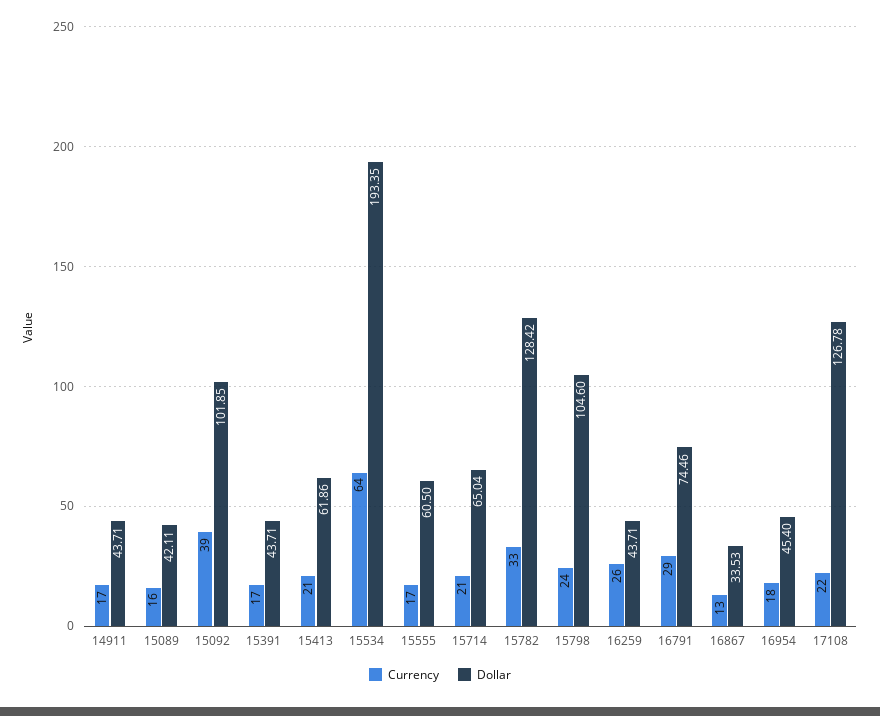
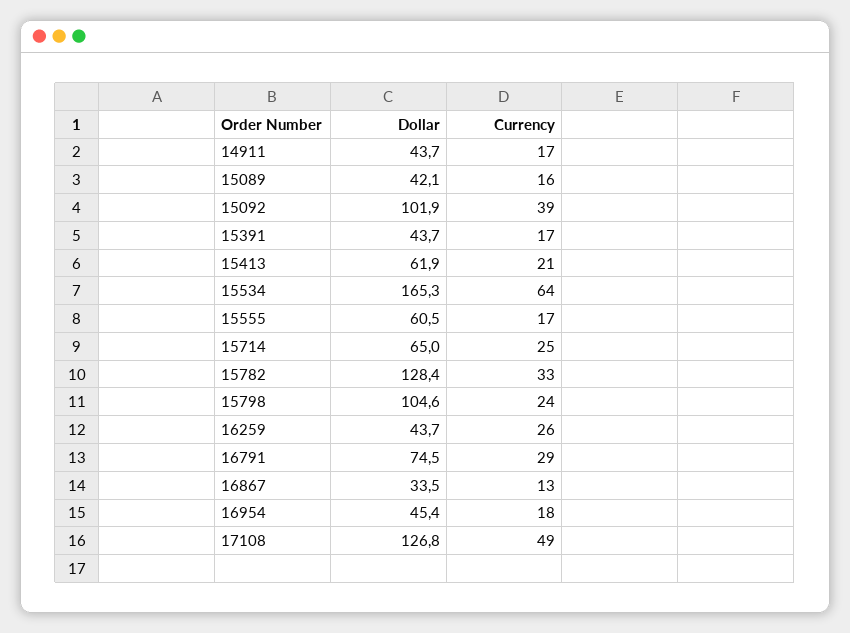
Dollar, 15534: 193.35 -> 165.3
Currency, 15714: 21 -> 25
Currency, 17108: 22 -> 49

